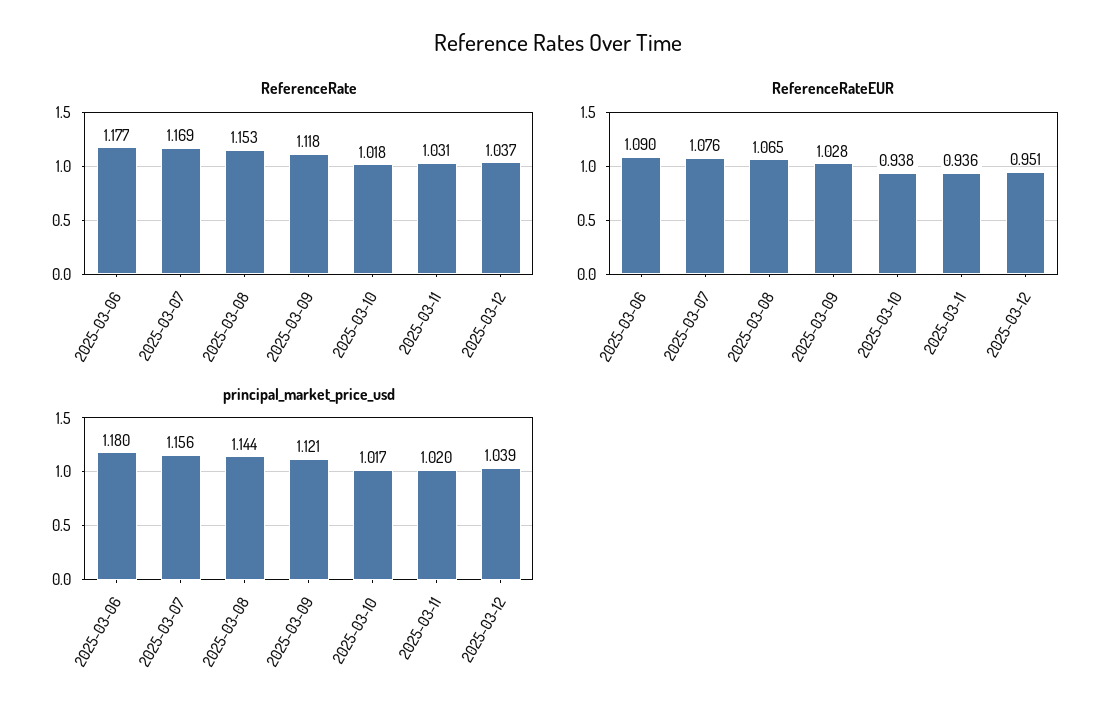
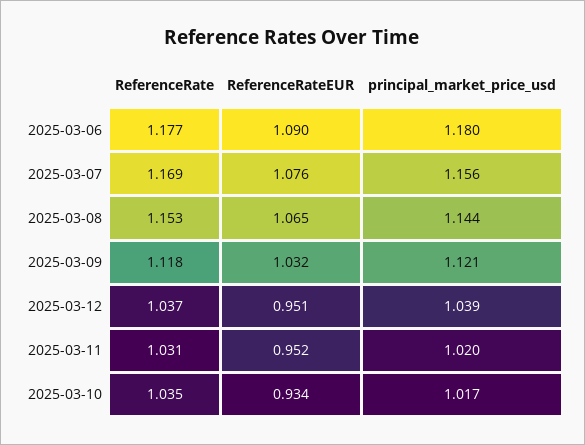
ReferenceRate, 2025-03-10: 1.018 -> 1.035
ReferenceRateEUR, 2025-03-09: 1.028 -> 1.032
ReferenceRateEUR, 2025-03-10: 0.938 -> 0.934
ReferenceRateEUR, 2025-03-11: 0.936 -> 0.952

